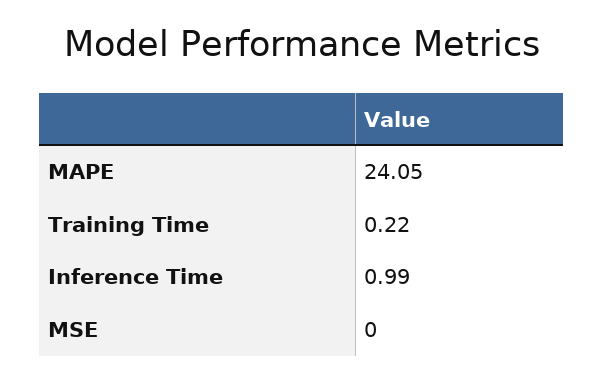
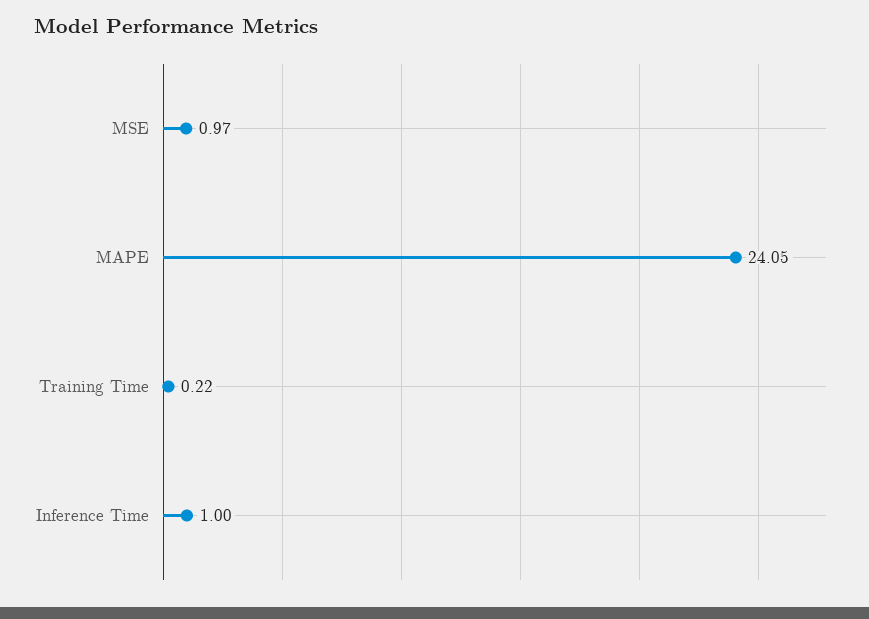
Inference Time: 0.99 -> 1
MSE: 0 -> 0.97

